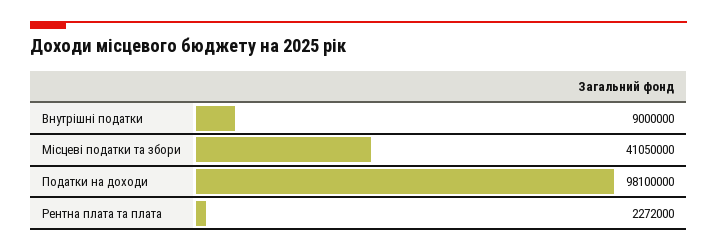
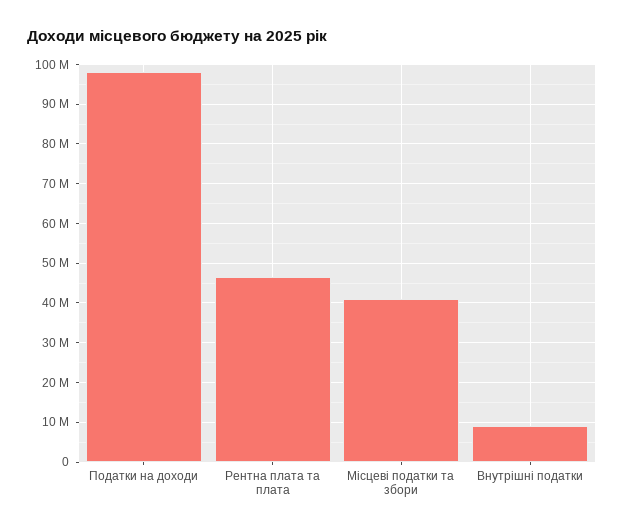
Рентна плата та плата: 2272000 -> 46000000

